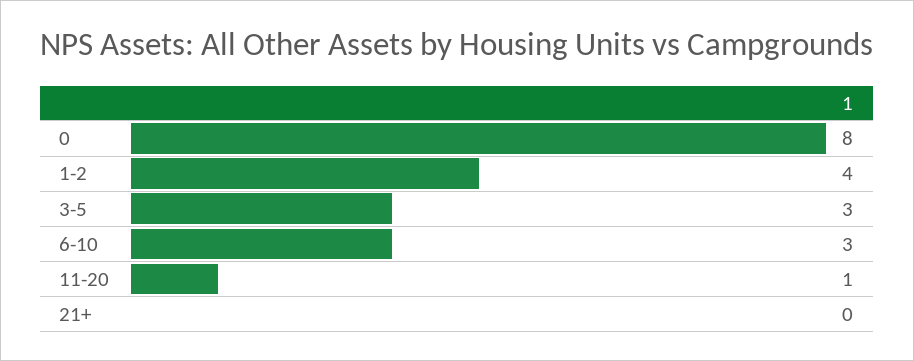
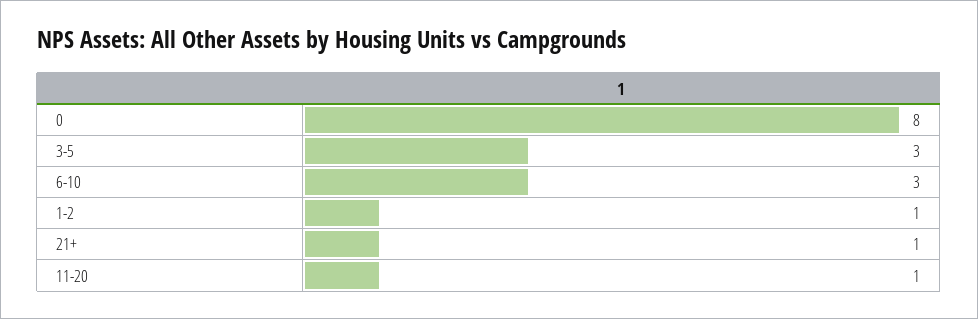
1-2: 4 -> 1
21+: 0 -> 1

